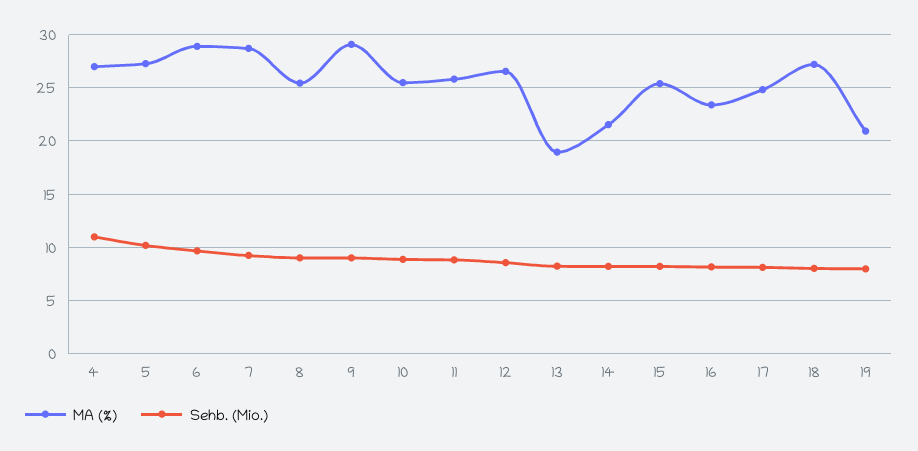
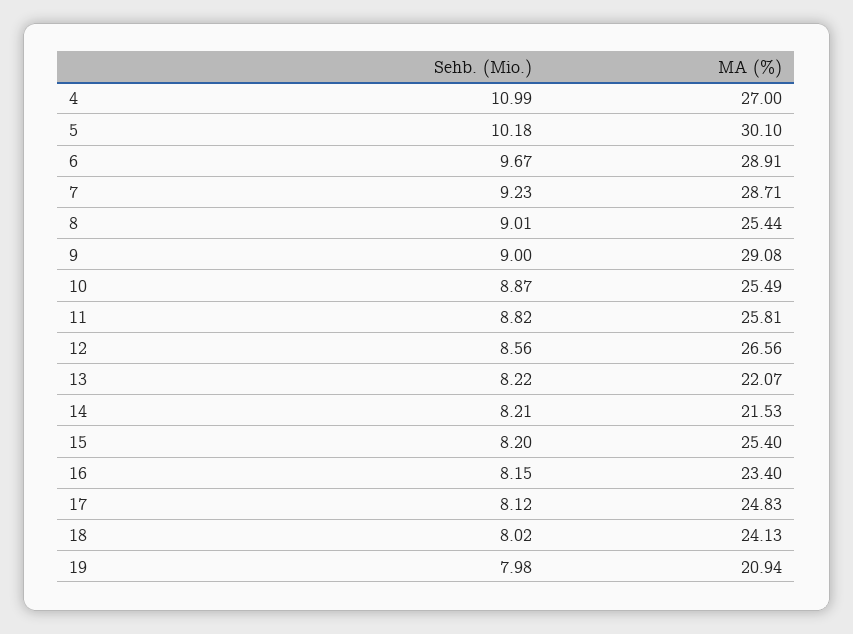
MA (%), 5: 27 -> 30.1
MA (%), 13: 19 -> 22.07
MA (%), 18: 27 -> 24.13

